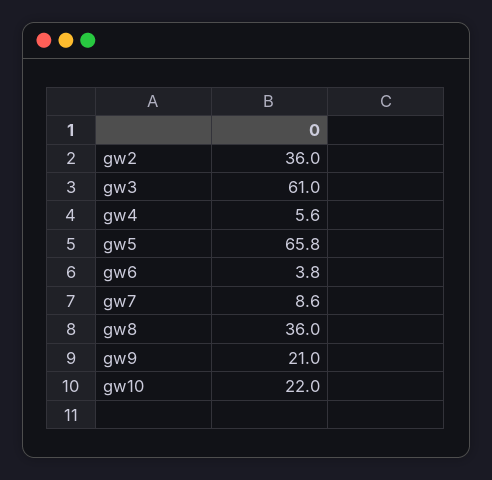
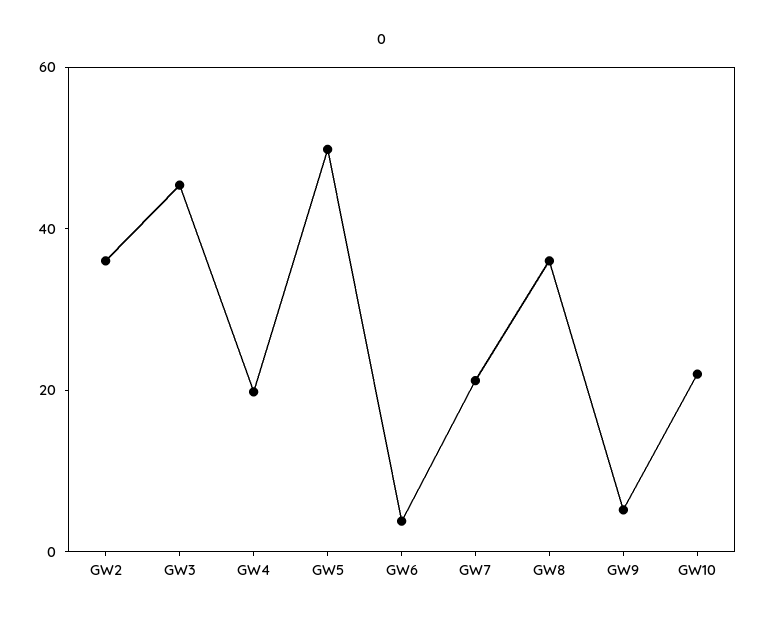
gw3: 61 -> 45
gw4: 5.6 -> 20
gw5: 65.8 -> 50
gw7: 8.6 -> 20
gw9: 21 -> 5

